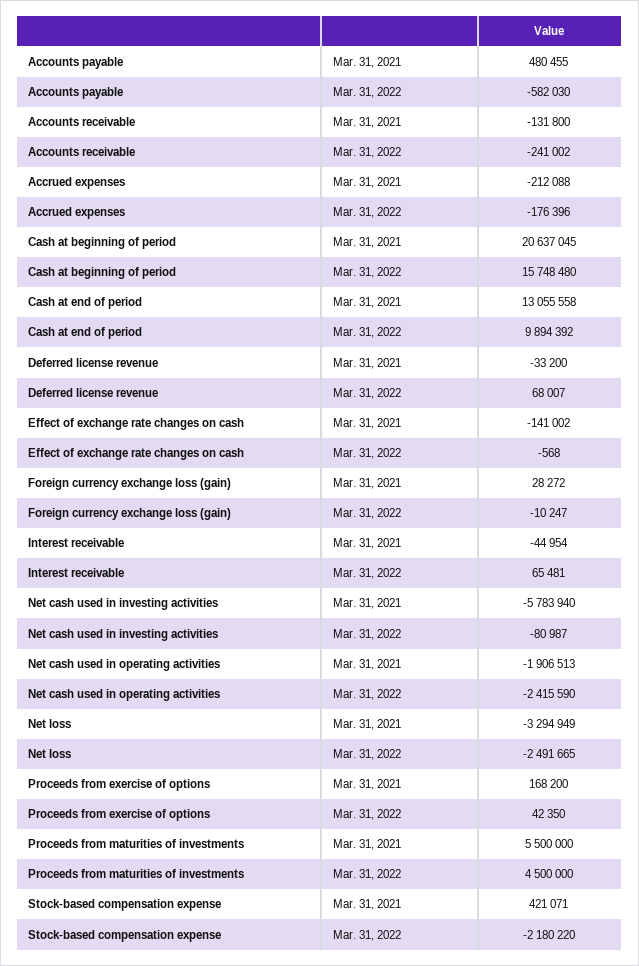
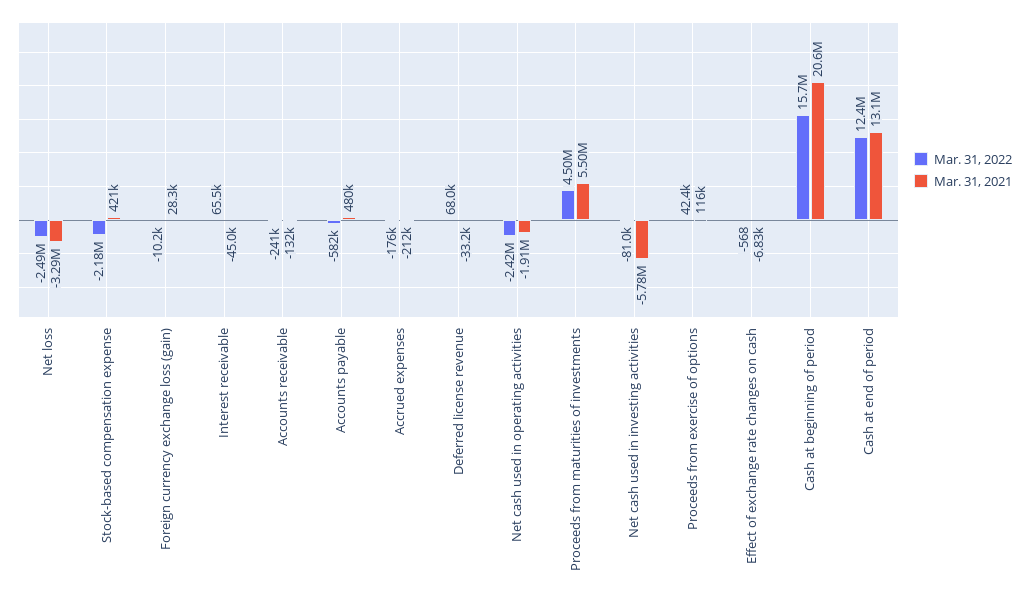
Mar. 31, 2022, Cash at end of period: 9894392 -> 12400000
Mar. 31, 2021, Effect of exchange rate changes on cash: -141002 -> -6830
Mar. 31, 2021, Proceeds from exercise of options: 168200 -> 116000

